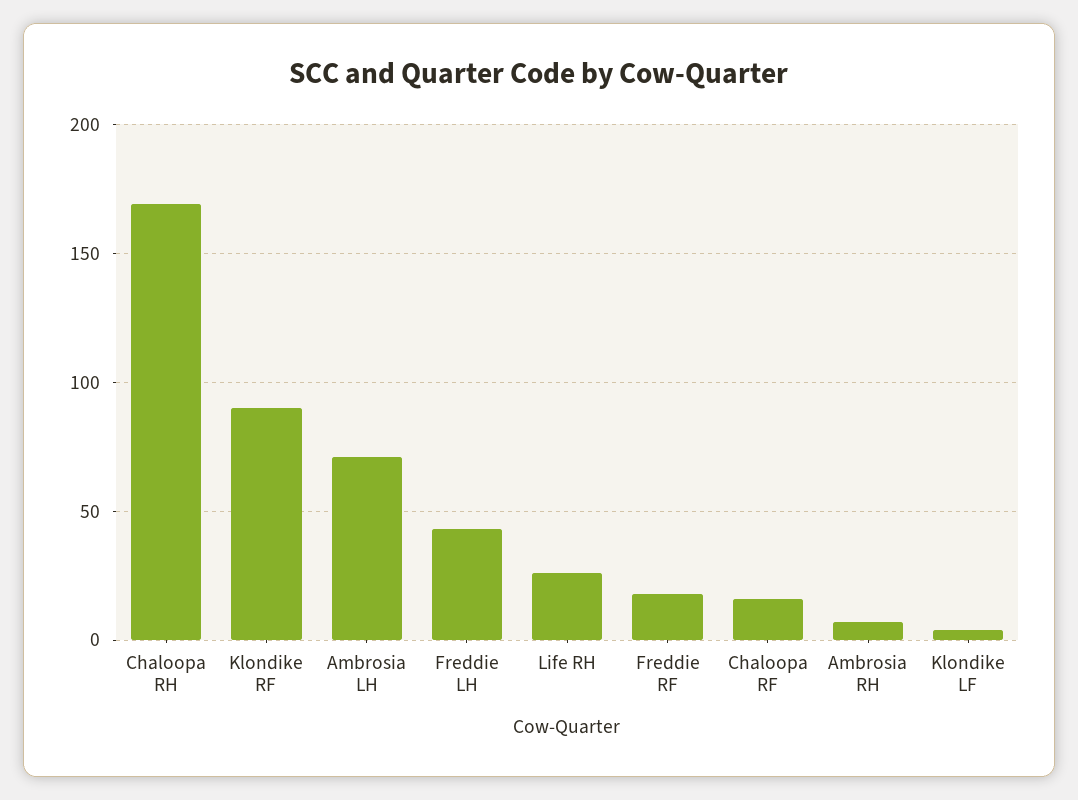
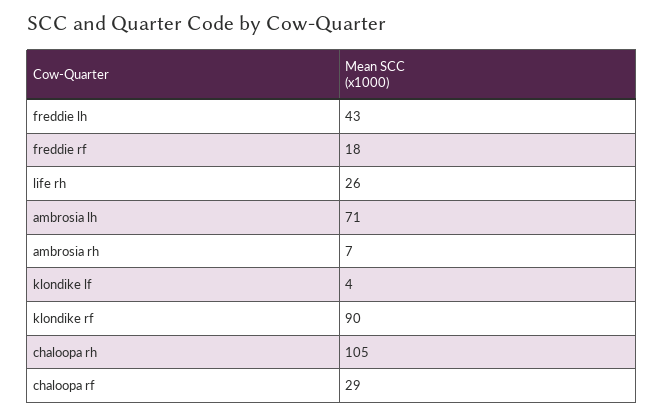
Chaloopa RH: 170 -> 105
Chaloopa RF: 15 -> 29

